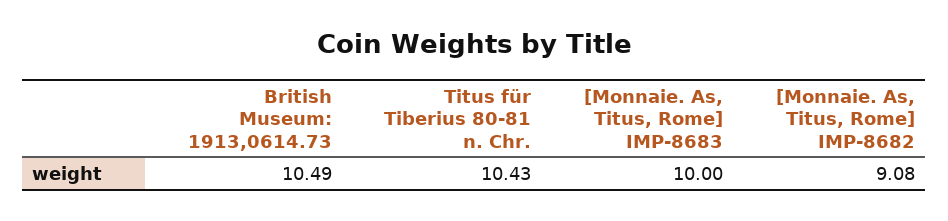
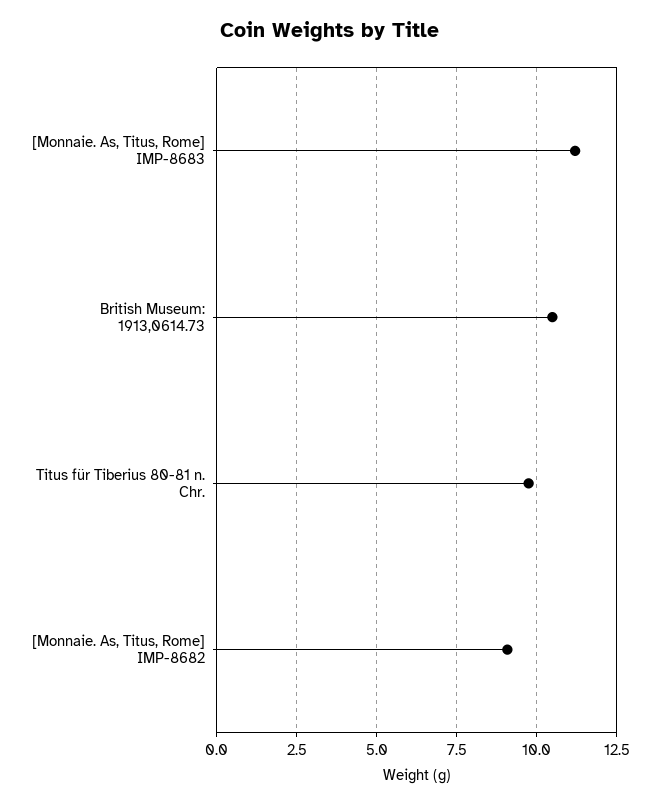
Titus für Tiberius 80-81 n. Chr.: 10.43 -> 9.75
[Monnaie. As, Titus, Rome] IMP-8683: 10 -> 11.25

